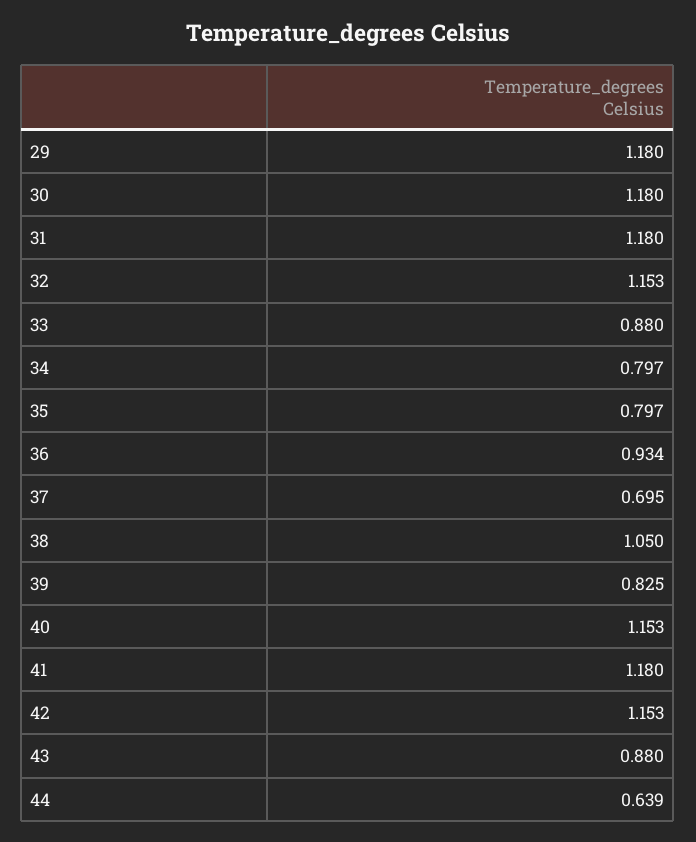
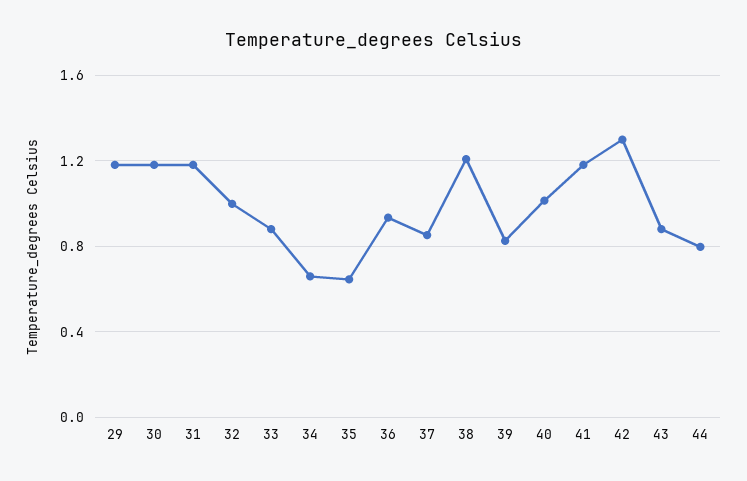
32: 1.153 -> 1
34: 0.797 -> 0.65
35: 0.797 -> 0.65
37: 0.695 -> 0.85
38: 1.05 -> 1.2
40: 1.153 -> 1
42: 1.153 -> 1.3
44: 0.639 -> 0.8

